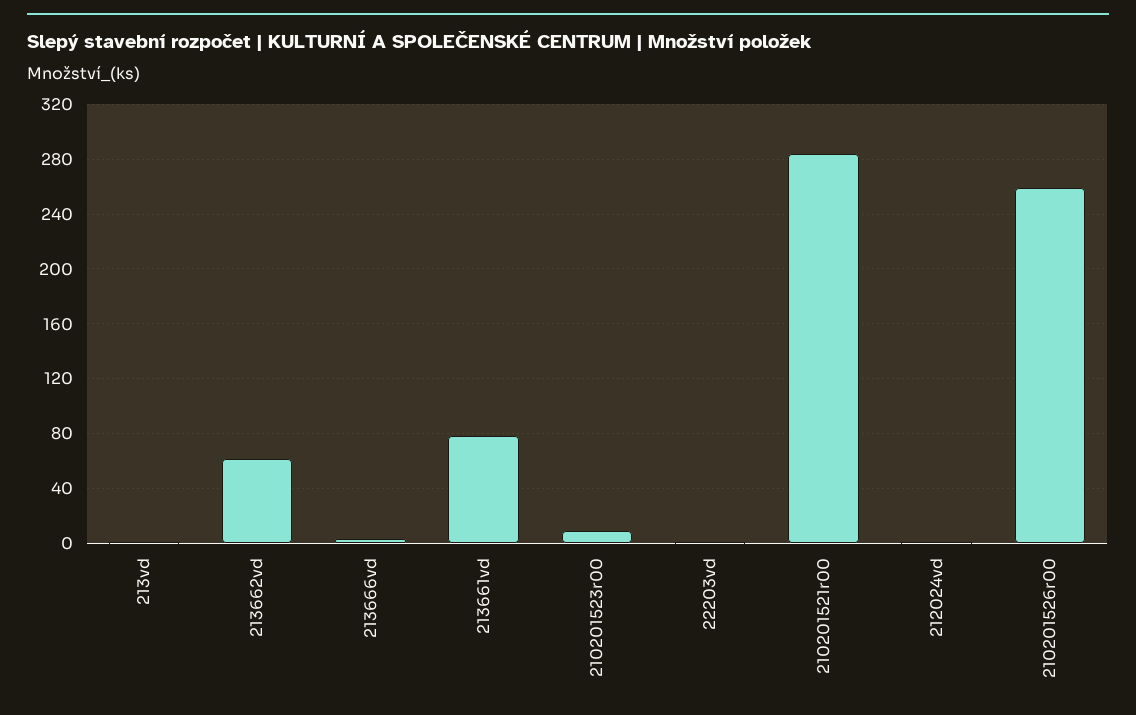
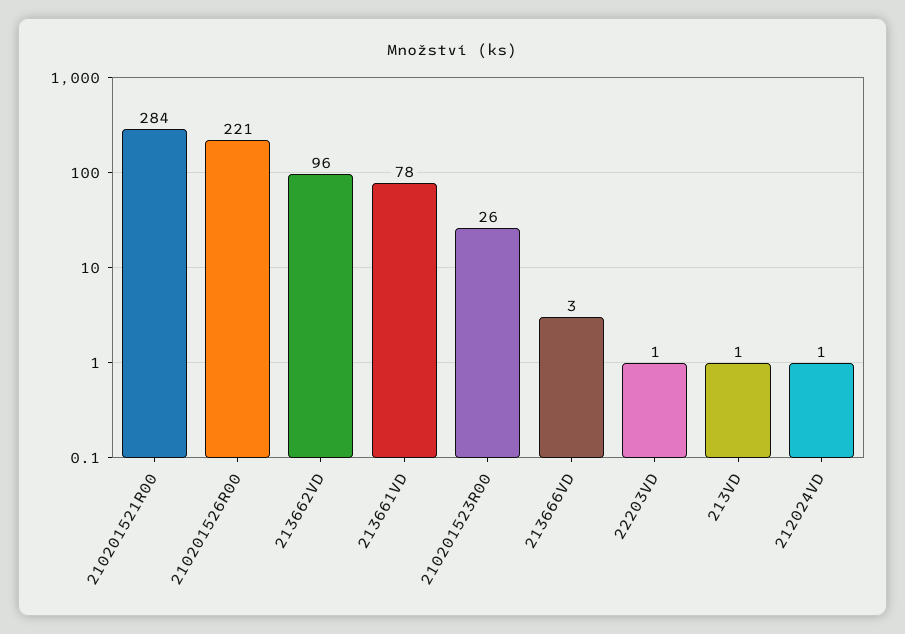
213662vd: 60 -> 96
210201523r00: 10 -> 26
210201526r00: 260 -> 221

